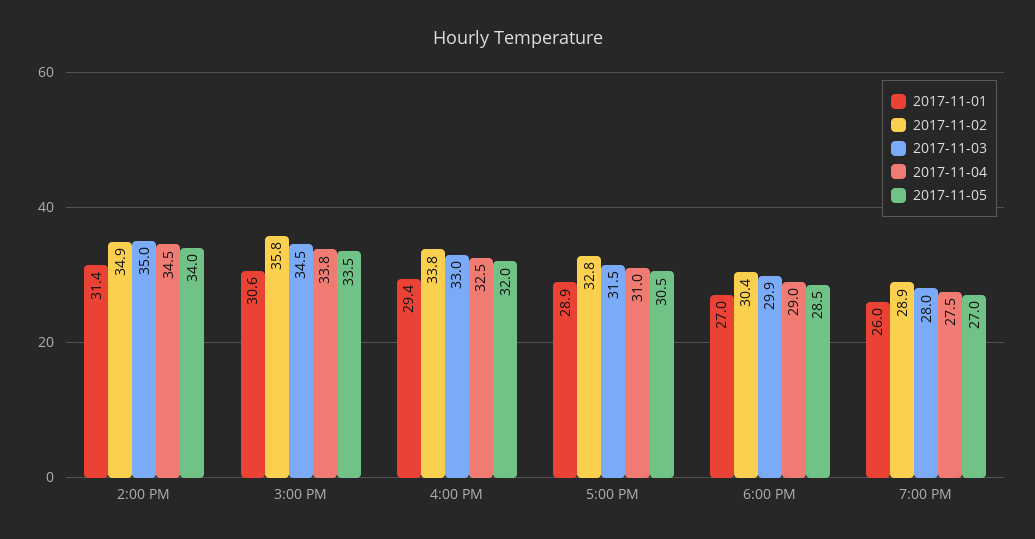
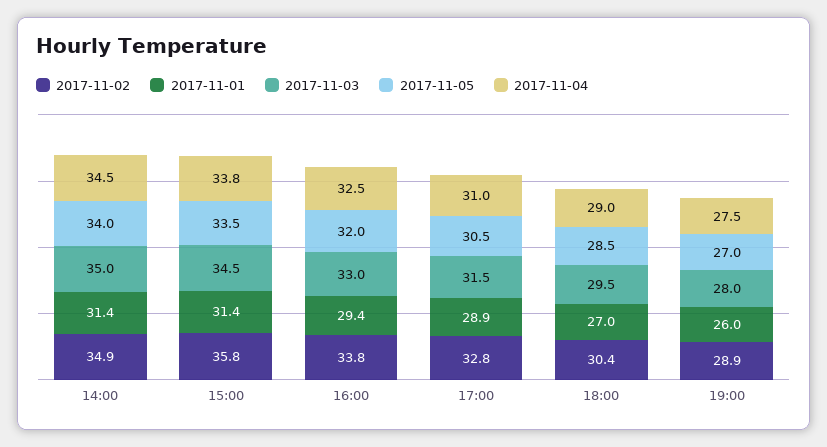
2017-11-01, 3:00 PM: 30.6 -> 31.4
2017-11-03, 6:00 PM: 29.9 -> 29.5

